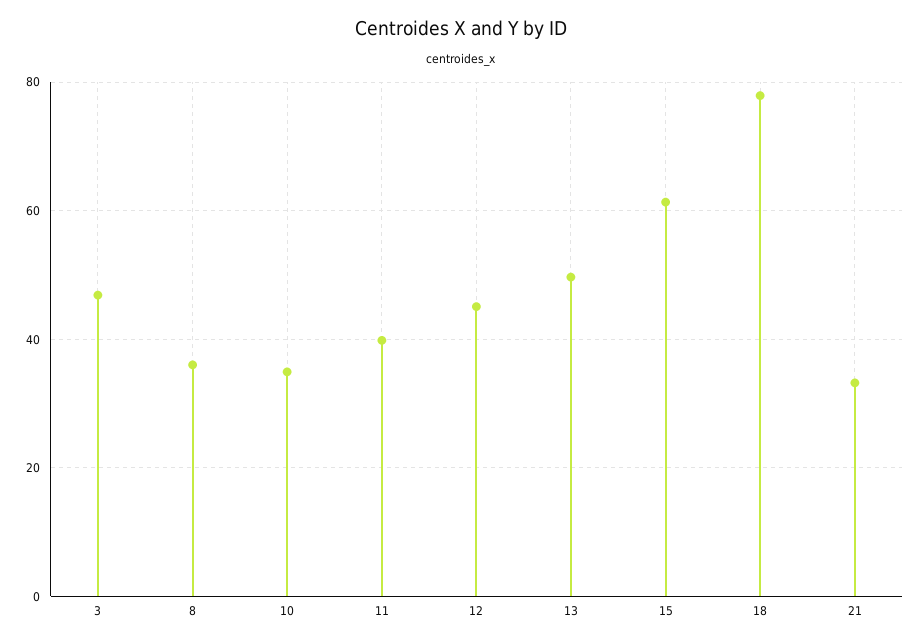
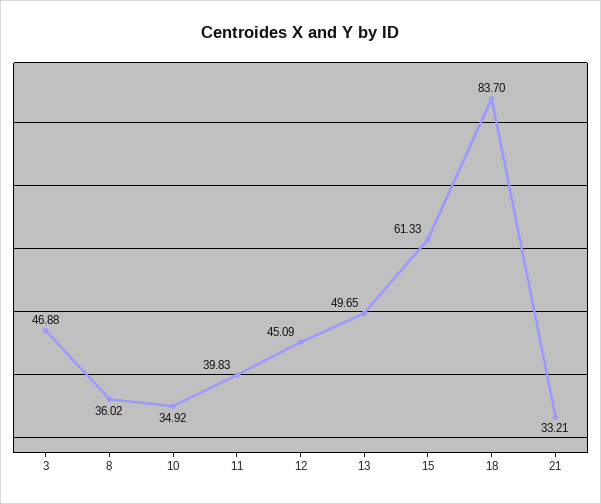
18: 78 -> 83.7

